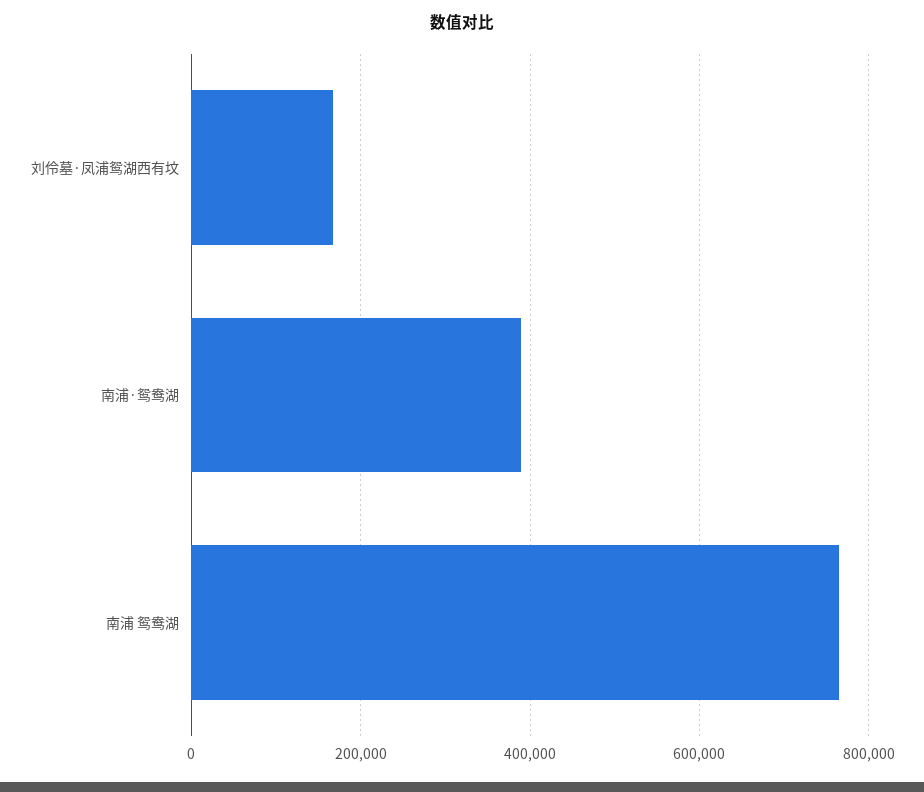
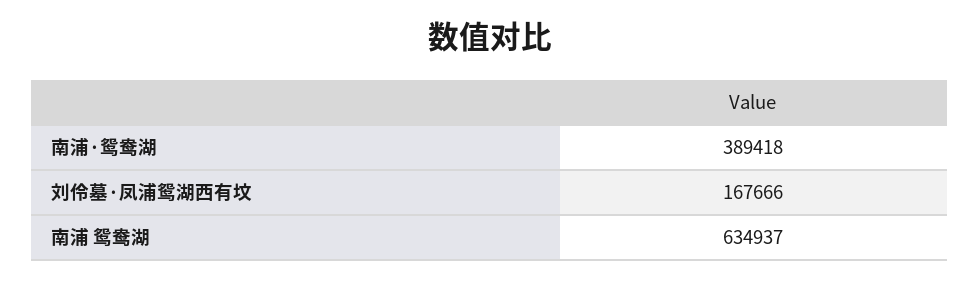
南浦 鸳鸯湖: 760000 -> 634937

